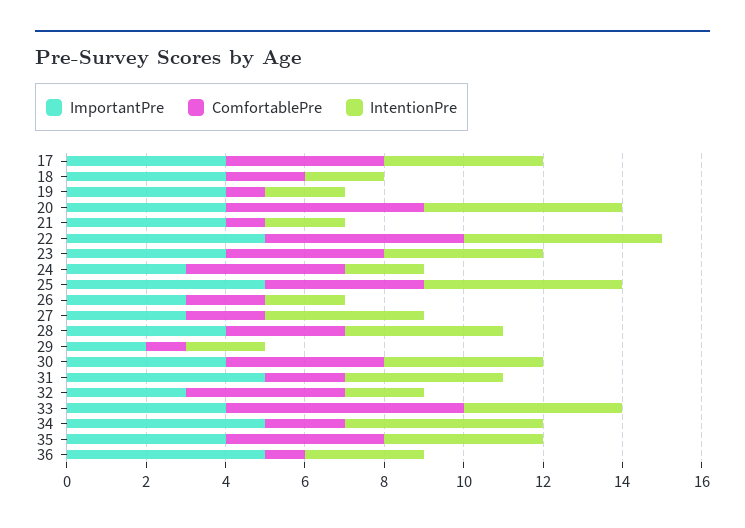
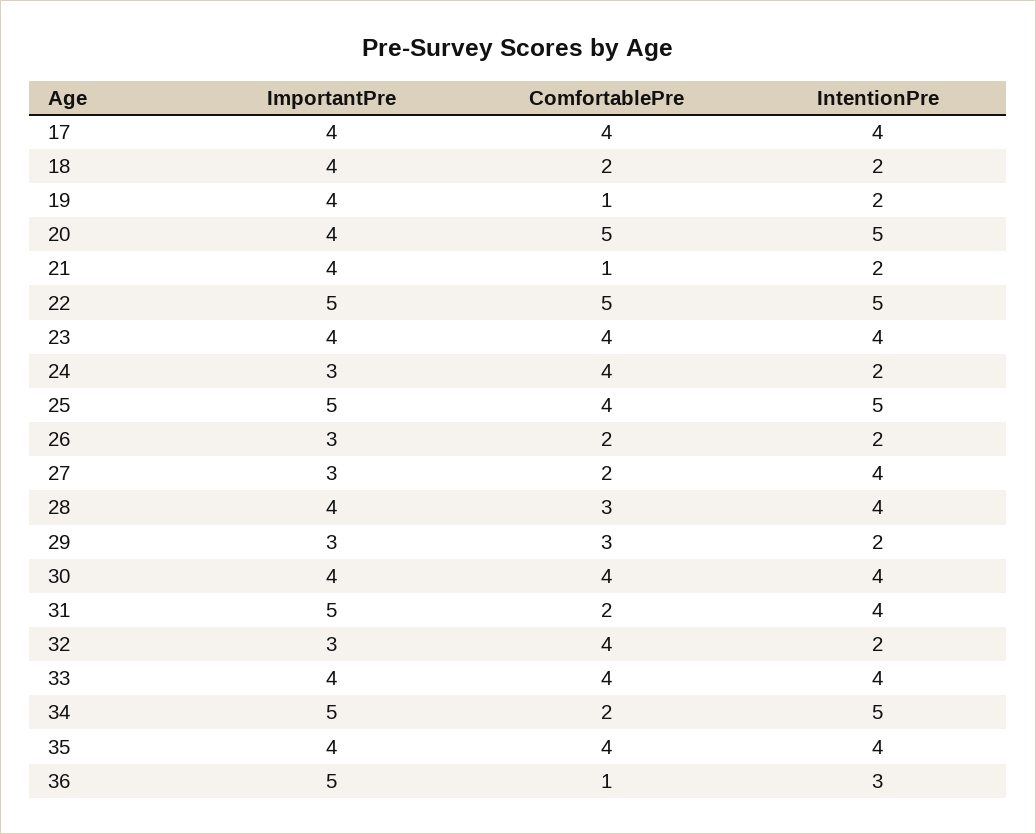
ImportantPre, 29: 2 -> 3
ComfortablePre, 29: 1 -> 3
ComfortablePre, 33: 6 -> 4

